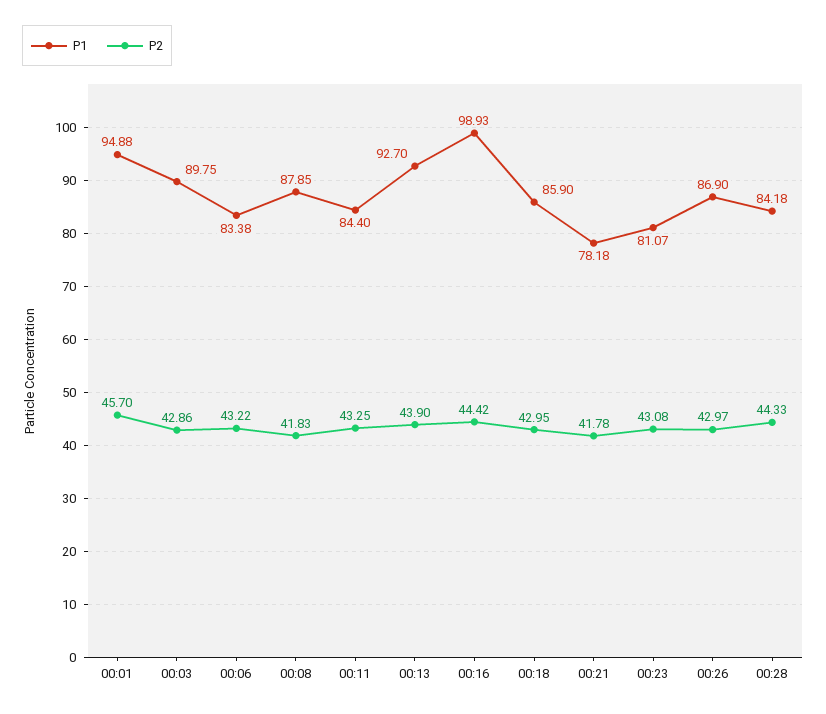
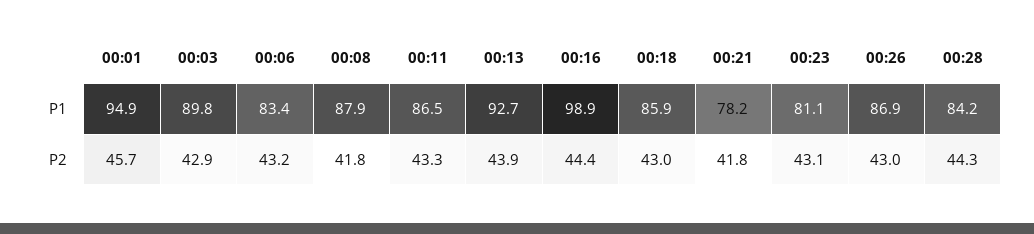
P1, 00:11: 84.4 -> 86.5

